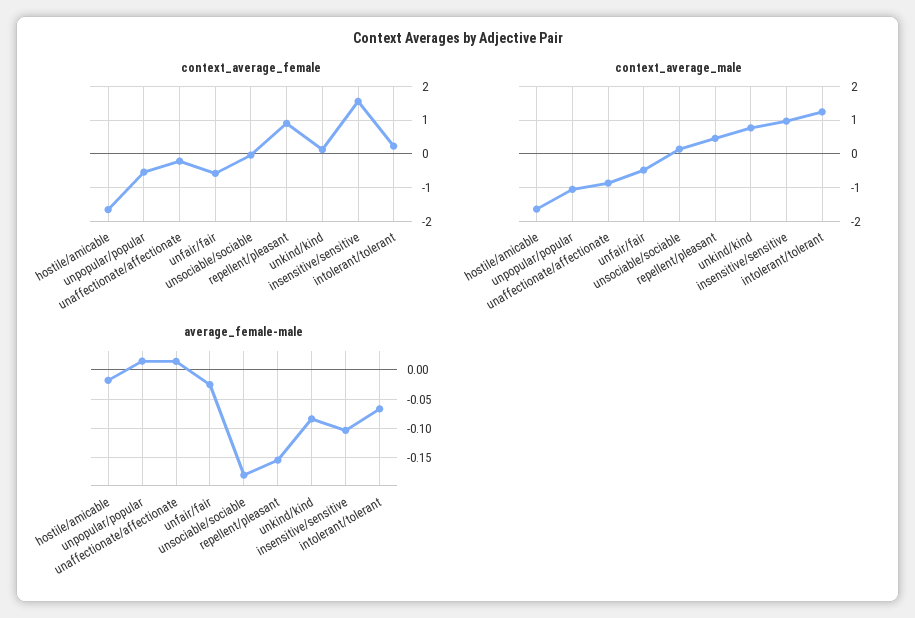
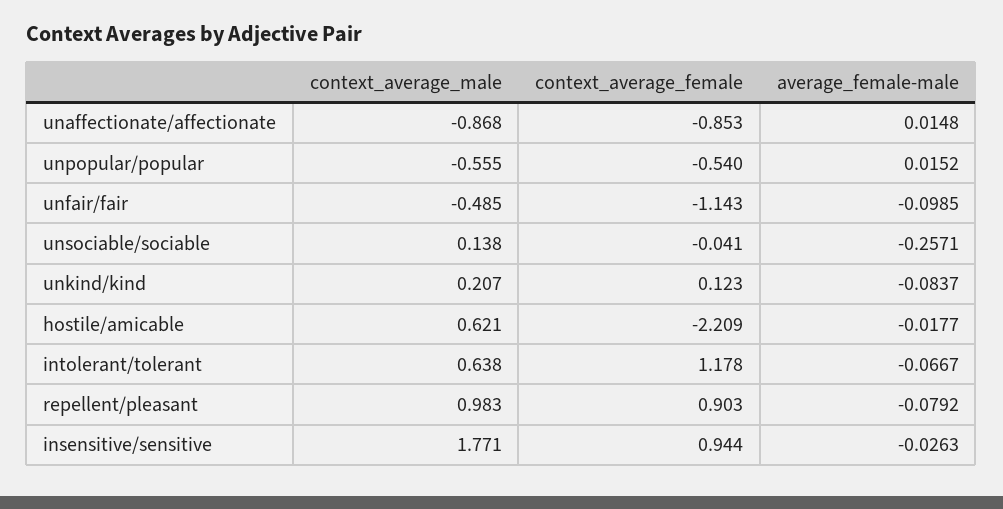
context_average_female, hostile/amicable: -1.6 -> -2.209
context_average_female, unaffectionate/affectionate: -0.2 -> -0.853
context_average_female, unfair/fair: -0.6 -> -1.143
context_average_female, insensitive/sensitive: 1.6 -> 0.944
context_average_female, intolerant/tolerant: 0.2 -> 1.178
context_average_male, hostile/amicable: -1.6 -> 0.621
context_average_male, unpopular/popular: -1 -> -0.555
context_average_male, repellent/pleasant: 0.4 -> 0.983
context_average_male, unkind/kind: 0.8 -> 0.207
context_average_male, insensitive/sensitive: 1 -> 1.771
context_average_male, intolerant/tolerant: 1.2 -> 0.638
average_female-male, unfair/fair: -0.025 -> -0.0985
average_female-male, unsociable/sociable: -0.175 -> -0.2571
average_female-male, repellent/pleasant: -0.15 -> -0.0792
average_female-male, insensitive/sensitive: -0.1 -> -0.0263

